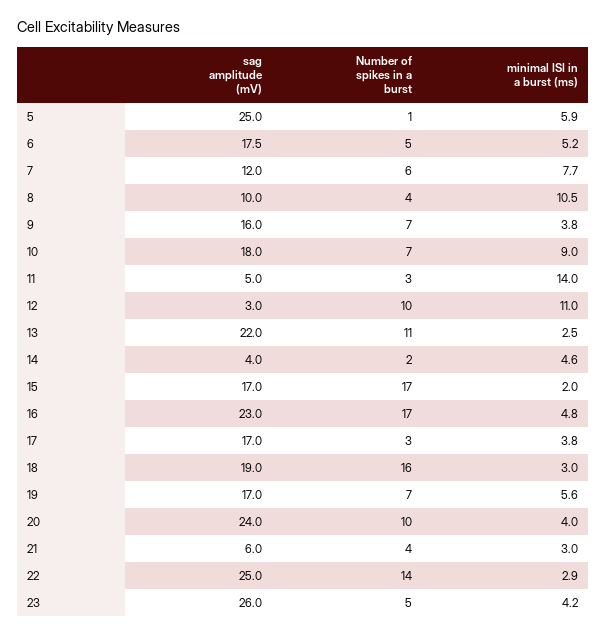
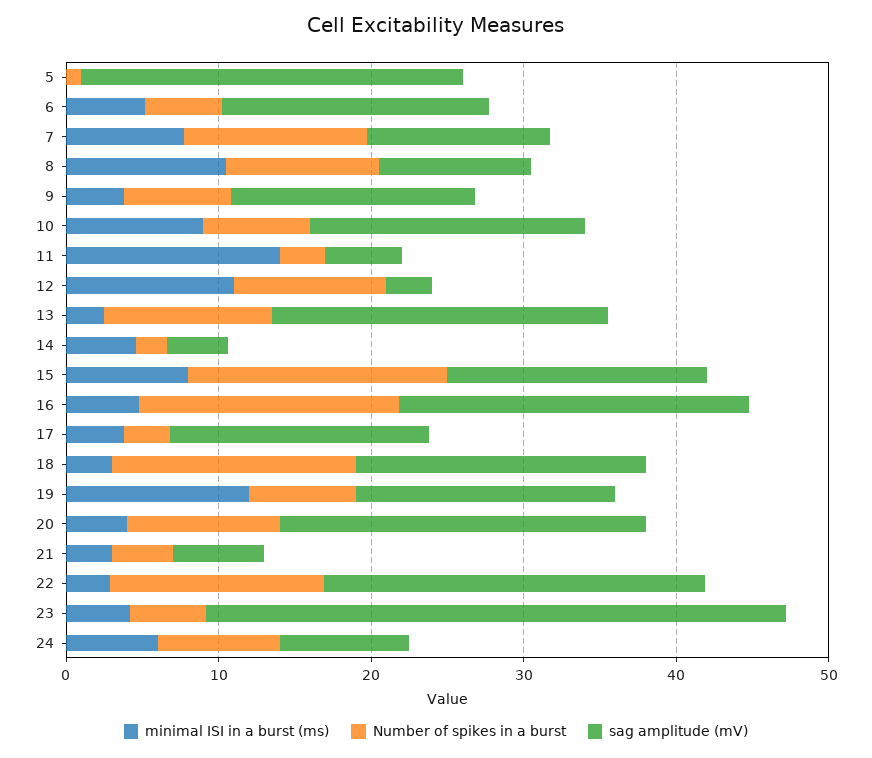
minimal ISI in a burst (ms), 5: 5.9 -> 0
Number of spikes in a burst, 7: 6 -> 12
Number of spikes in a burst, 8: 4 -> 10
minimal ISI in a burst (ms), 15: 2 -> 8
minimal ISI in a burst (ms), 19: 5.6 -> 12
sag amplitude (mV), 23: 26 -> 38
minimal ISI in a burst (ms), 24: none -> 6
Number of spikes in a burst, 24: none -> 8
sag amplitude (mV), 24: none -> 8

